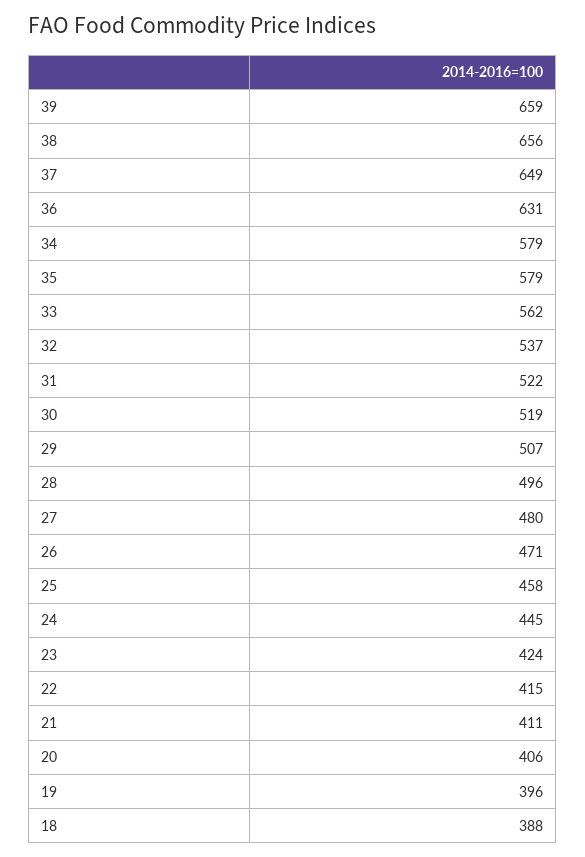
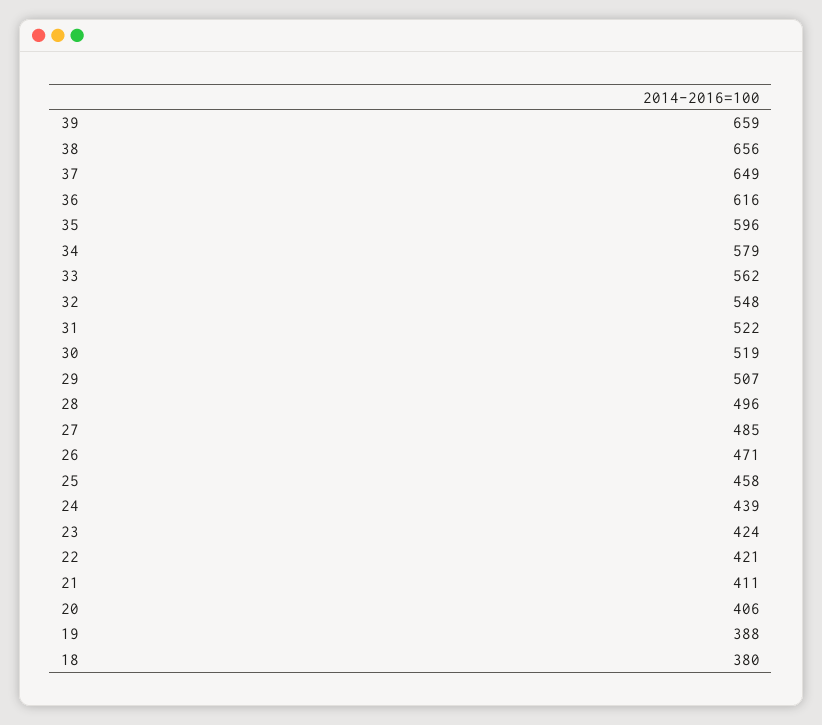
36: 631 -> 616
35: 579 -> 596
32: 537 -> 548
27: 480 -> 485
24: 445 -> 439
22: 415 -> 421
19: 396 -> 388
18: 388 -> 380

